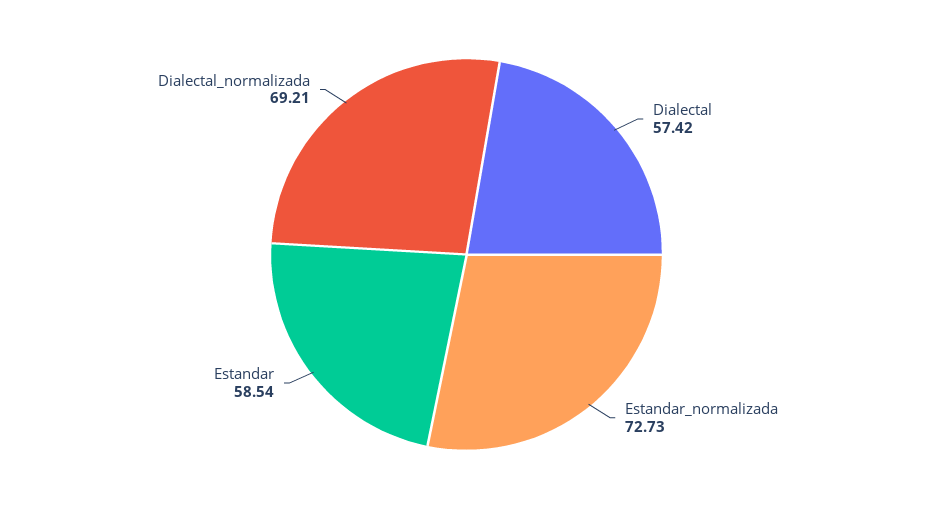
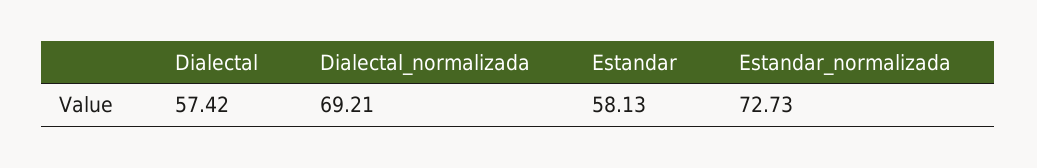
Estandar: 58.54 -> 58.13

